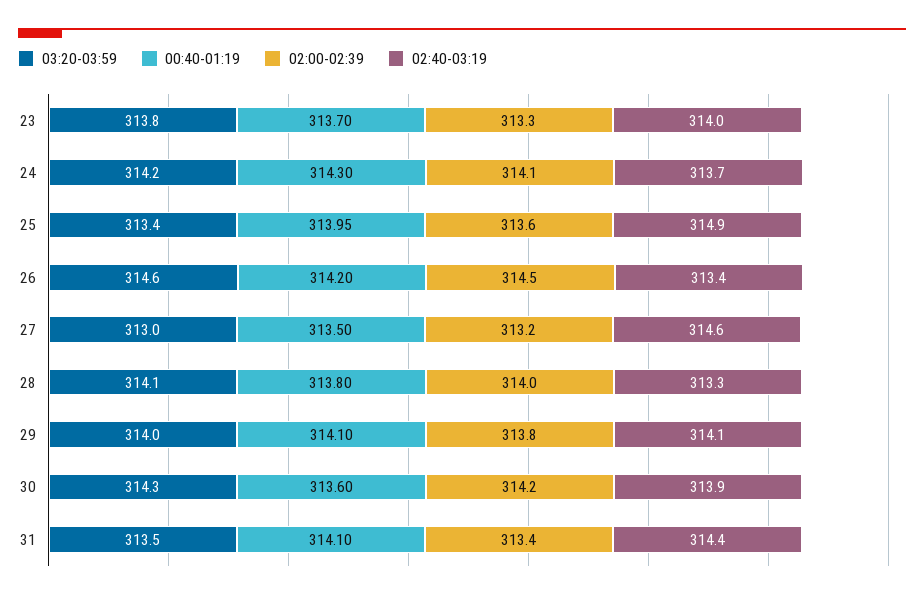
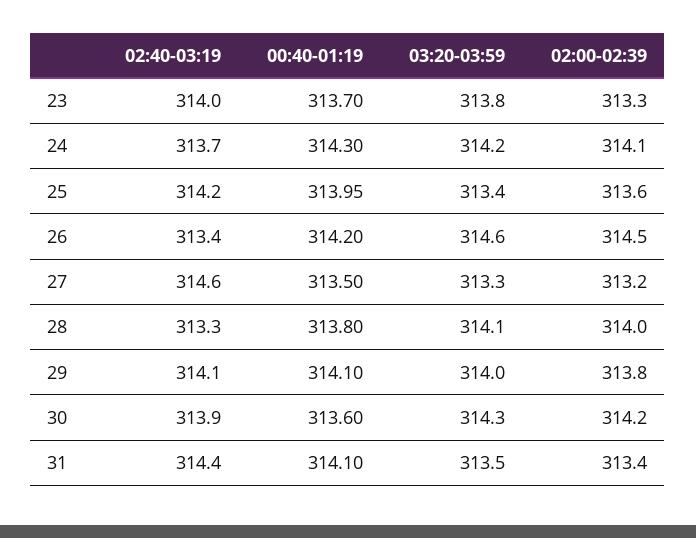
02:40-03:19, 25: 314.9 -> 314.2
03:20-03:59, 27: 313 -> 313.3

